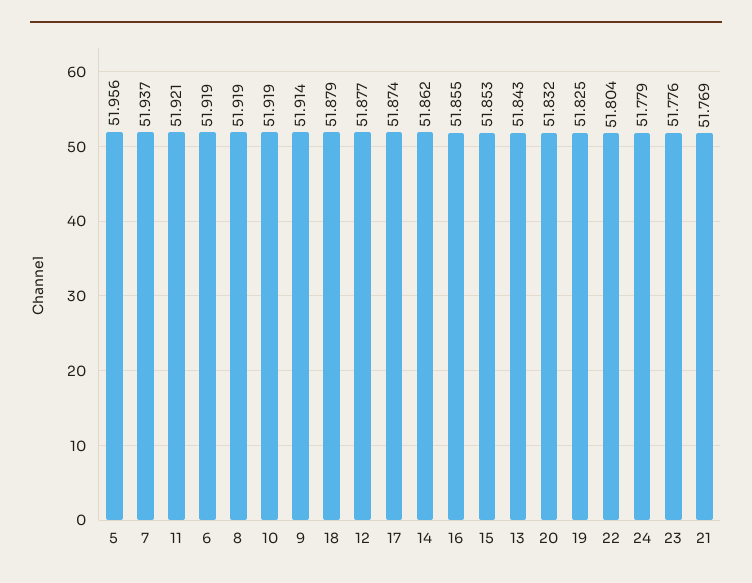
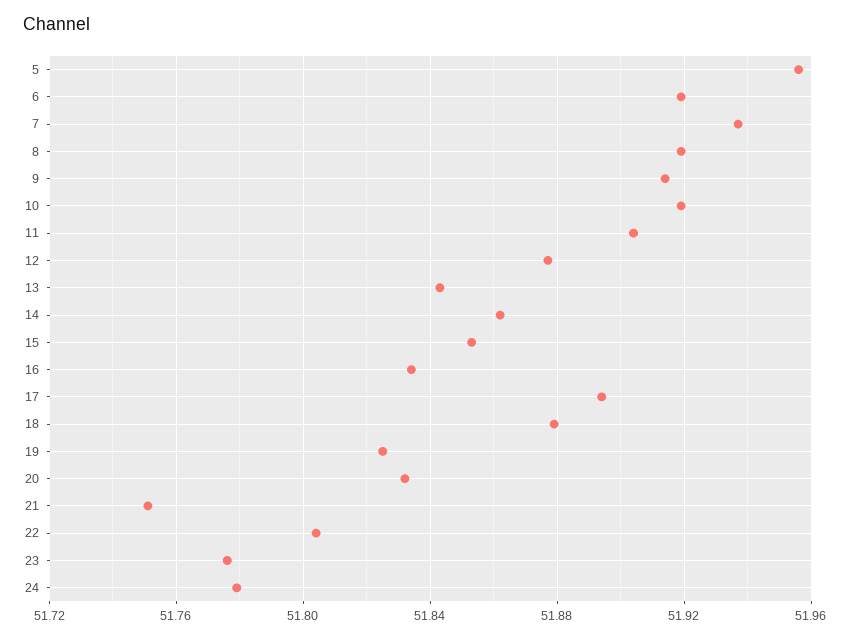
11: 51.921 -> 51.905
17: 51.874 -> 51.895
16: 51.855 -> 51.835
21: 51.769 -> 51.75

